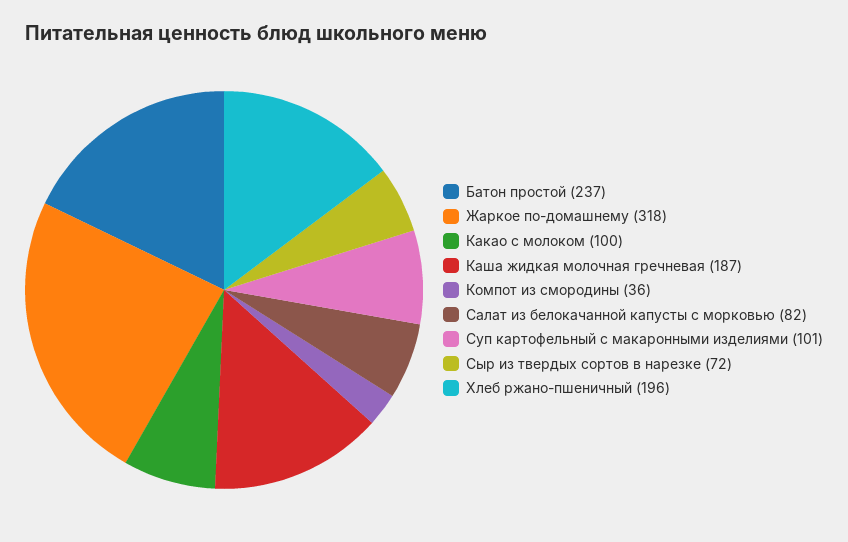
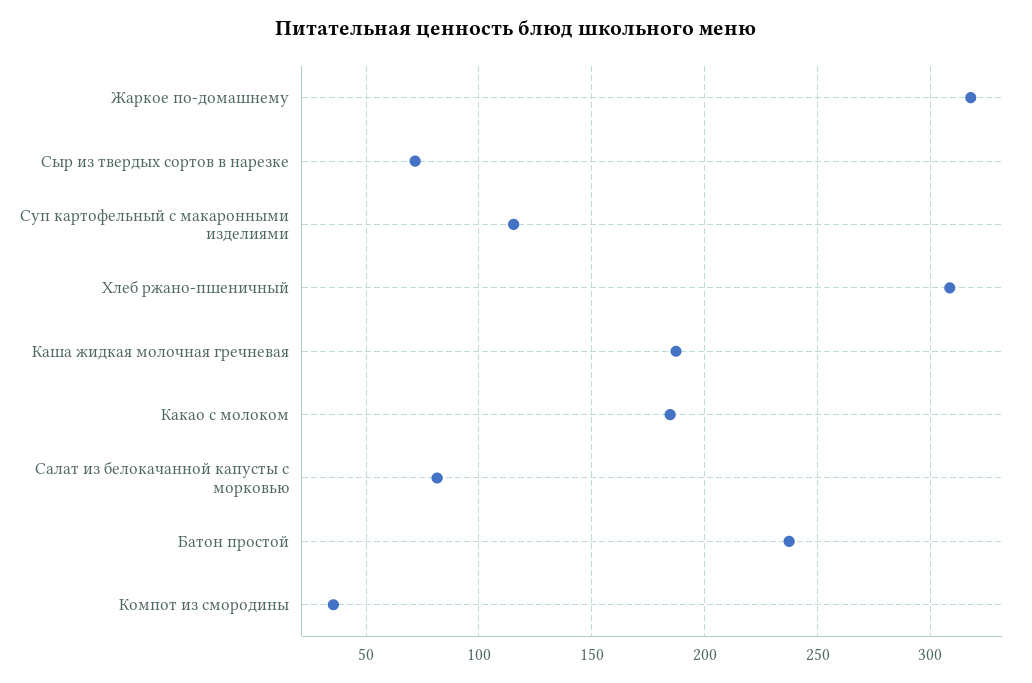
Какао с молоком: 100 -> 185
Суп картофельный с макаронными изделиями: 101 -> 115
Хлеб ржано-пшеничный: 196 -> 310

